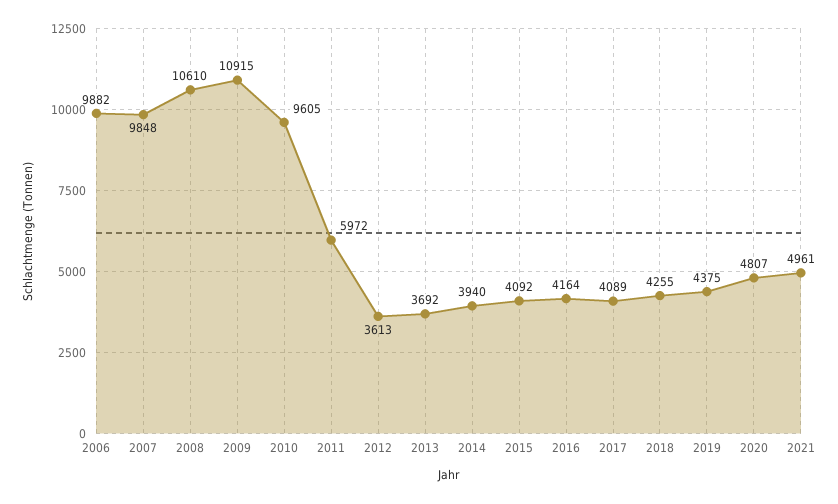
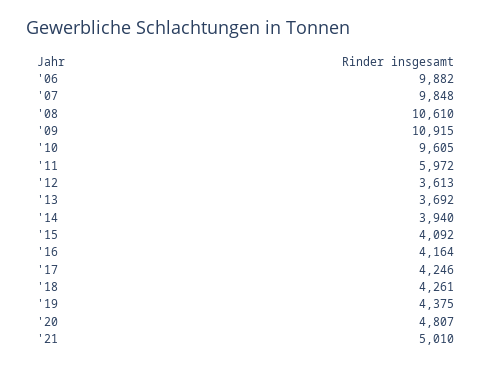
2017: 4089 -> 4246
2018: 4255 -> 4261
2021: 4961 -> 5010

